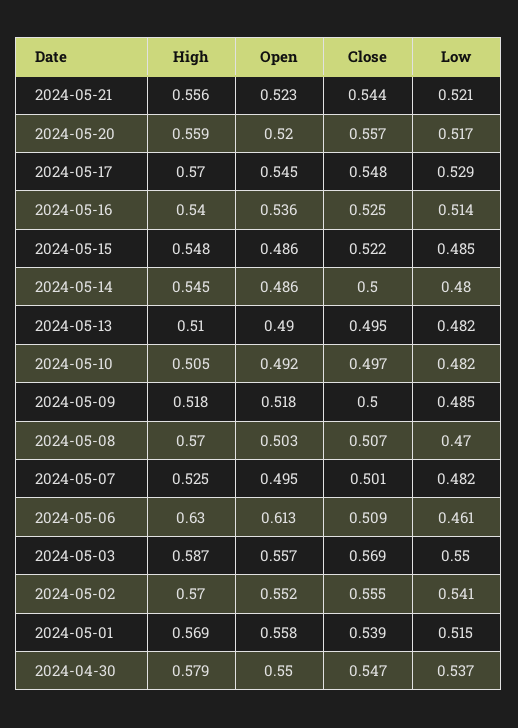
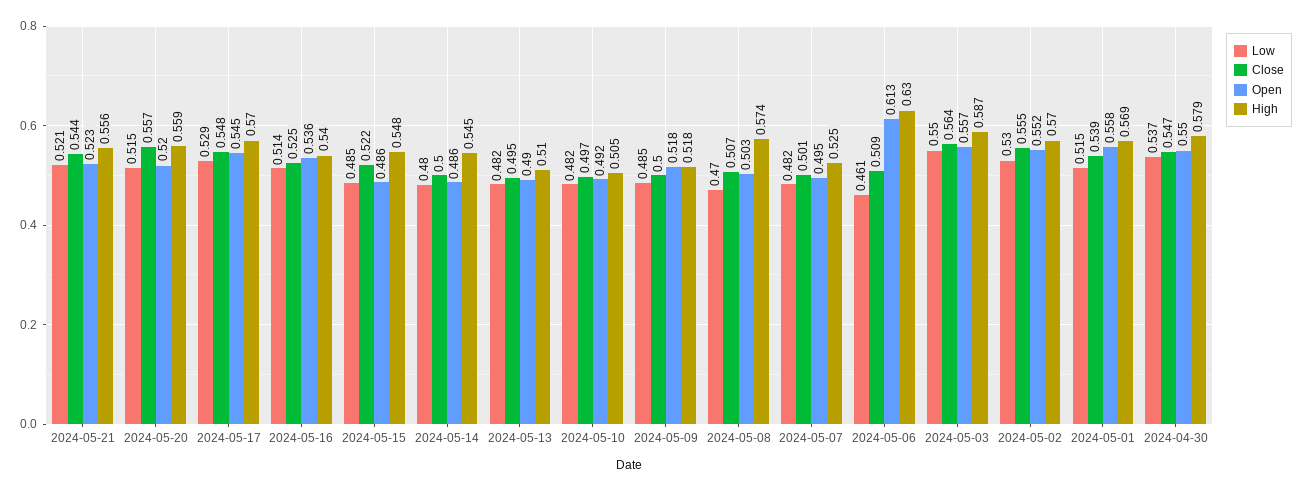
Low, 2024-05-20: 0.517 -> 0.515
High, 2024-05-08: 0.57 -> 0.574
Close, 2024-05-03: 0.569 -> 0.564
Low, 2024-05-02: 0.541 -> 0.53

